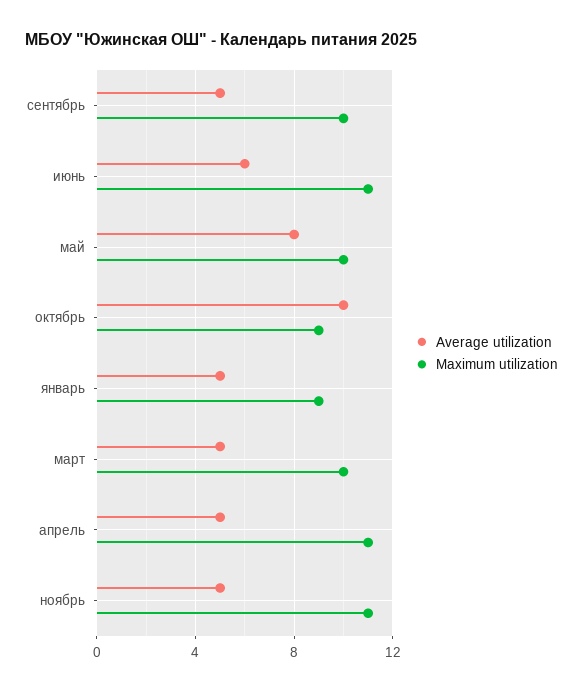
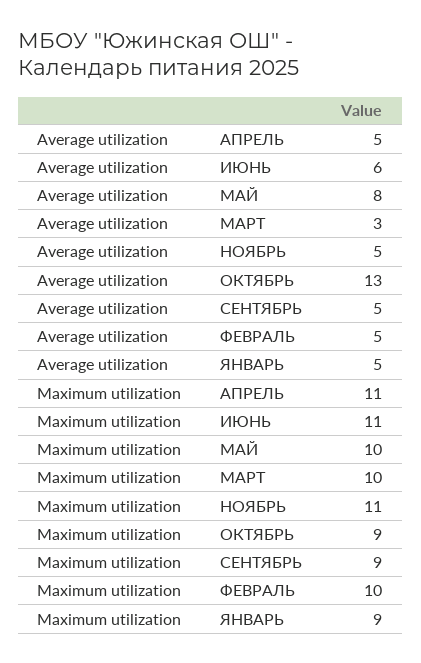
Maximum utilization, сентябрь: 10 -> 9
Average utilization, октябрь: 10 -> 13
Average utilization, март: 5 -> 3
Average utilization, ФЕВРАЛЬ: none -> 5
Maximum utilization, ФЕВРАЛЬ: none -> 10

